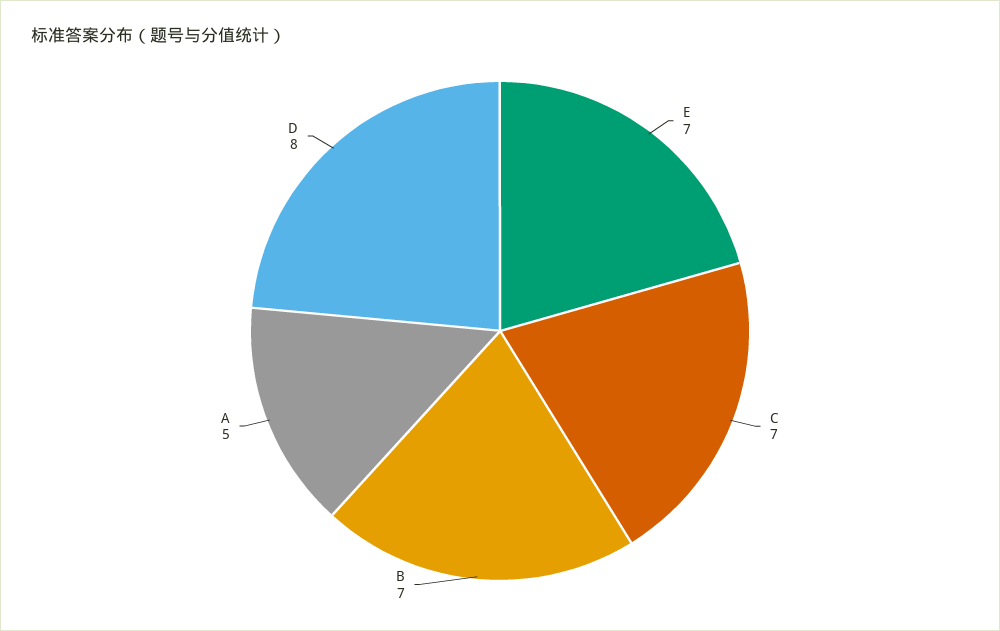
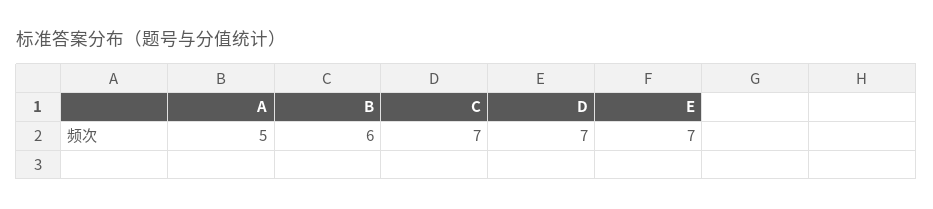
B: 7 -> 6
D: 8 -> 7

